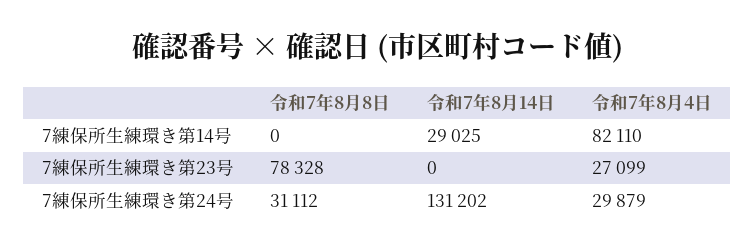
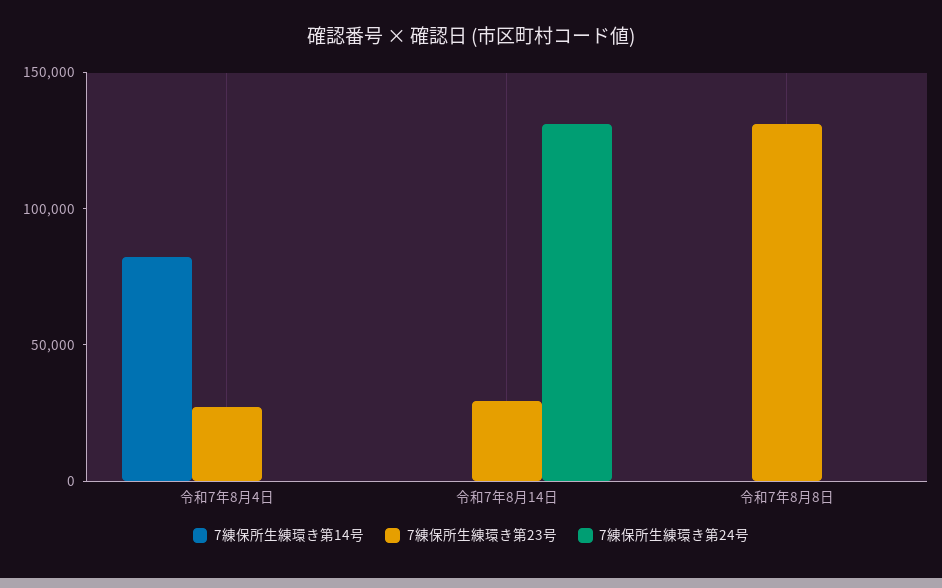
7練保所生練環き第14号, 令和7年8月14日: 29025 -> 0
7練保所生練環き第23号, 令和7年8月8日: 78328 -> 130000
7練保所生練環き第23号, 令和7年8月14日: 0 -> 30000
7練保所生練環き第24号, 令和7年8月8日: 31112 -> 0
7練保所生練環き第24号, 令和7年8月4日: 29879 -> 0

